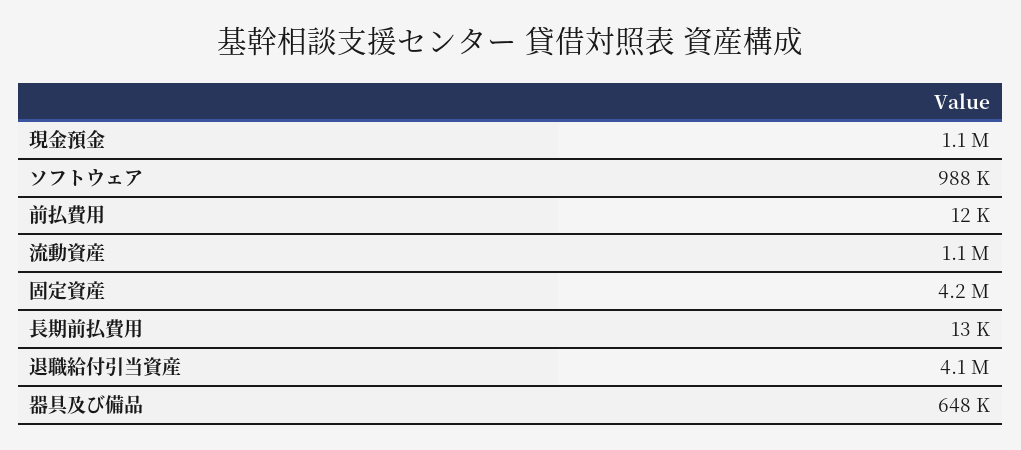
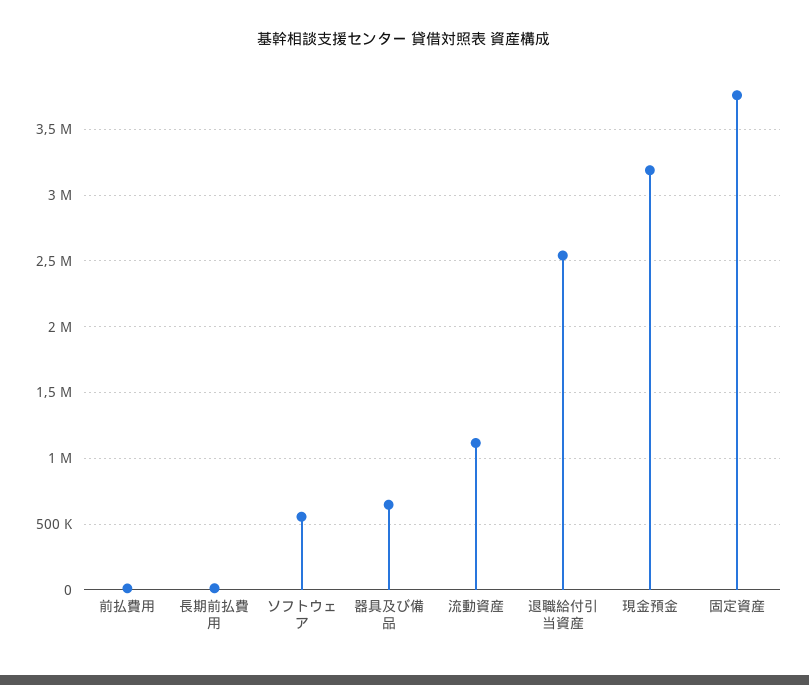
現金預金: 1100000 -> 3200000
ソフトウェア: 988000 -> 550000
固定資産: 4200000 -> 3750000
退職給付引当資産: 4100000 -> 2550000

